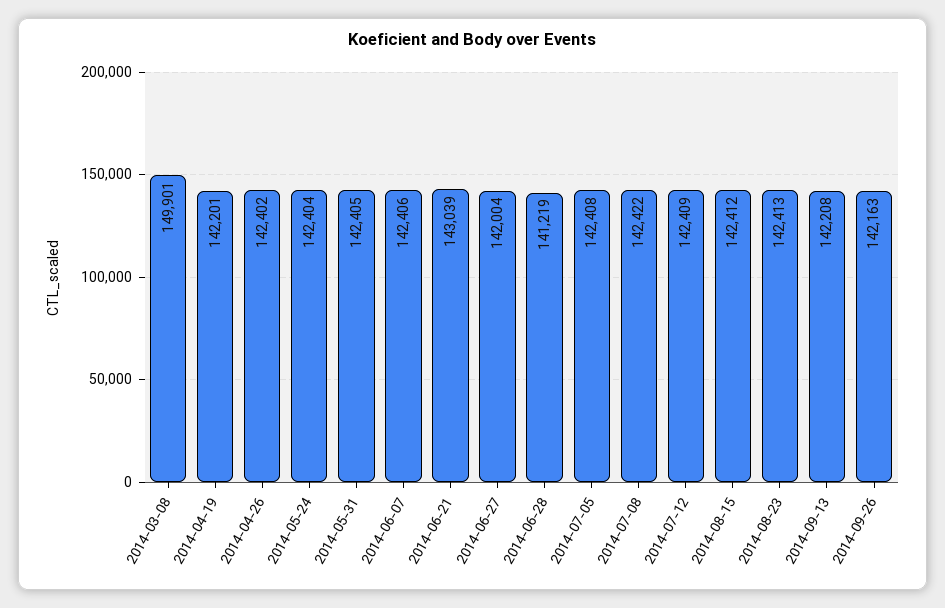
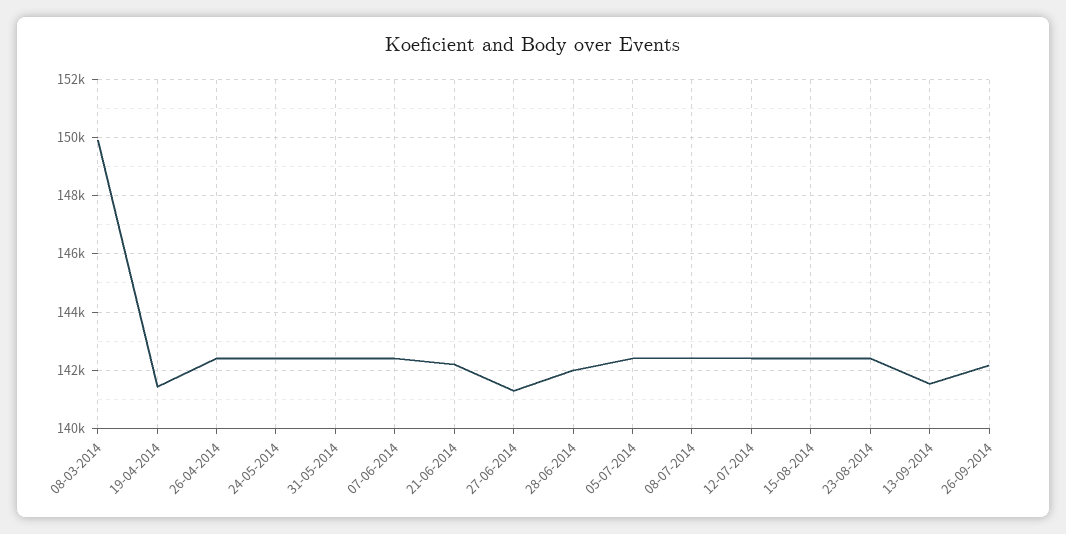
2014-04-19: 142201 -> 141500
2014-06-21: 143039 -> 142250
2014-06-27: 142004 -> 141250
2014-06-28: 141219 -> 142000
2014-09-13: 142208 -> 141500

